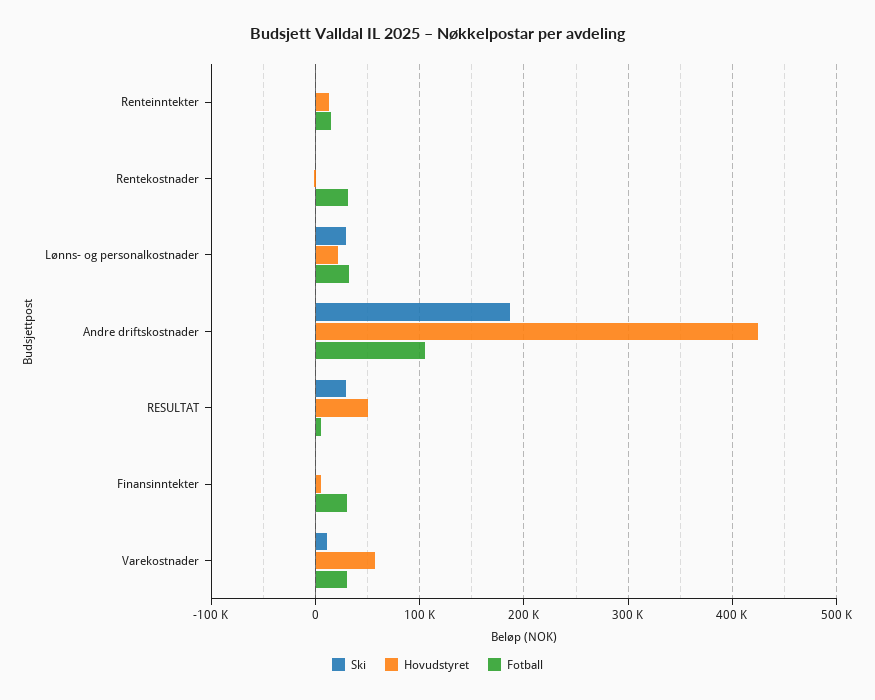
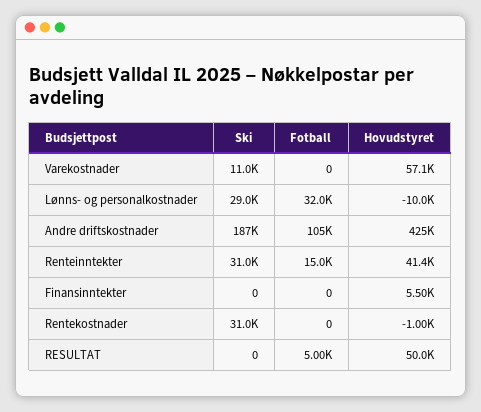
Ski, Renteinntekter: 0 -> 31000
Hovudstyret, Renteinntekter: 10000 -> 41400
Ski, Rentekostnader: 0 -> 31000
Fotball, Rentekostnader: 30000 -> 0
Hovudstyret, Lønns- og personalkostnader: 20000 -> -10000
Ski, RESULTAT: 30000 -> 0
Fotball, Finansinntekter: 30000 -> 0
Fotball, Varekostnader: 30000 -> 0

